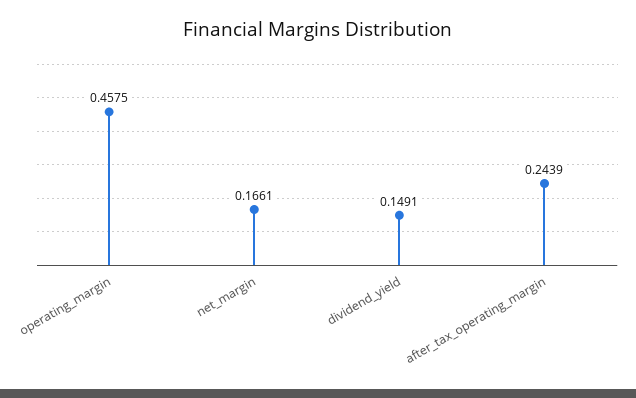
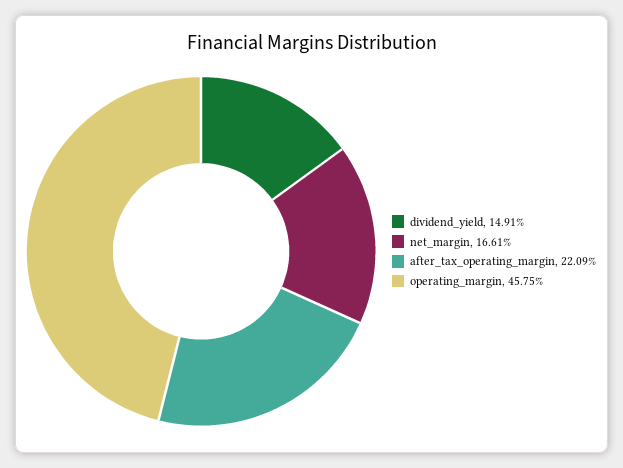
after_tax_operating_margin: 0.2439 -> 0.2209

